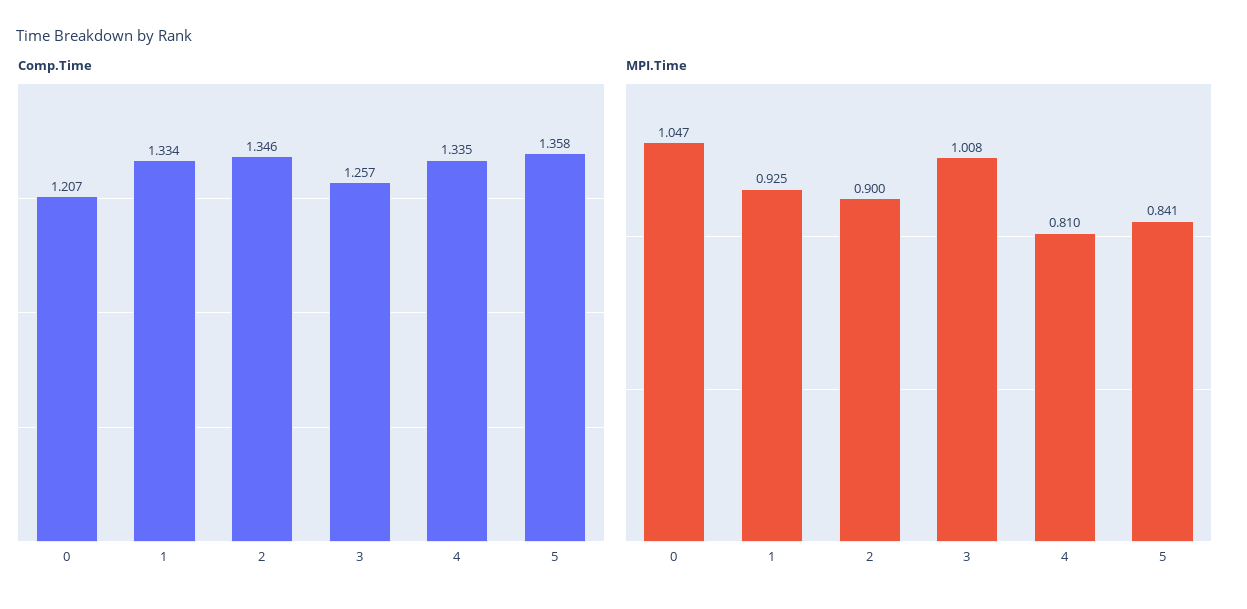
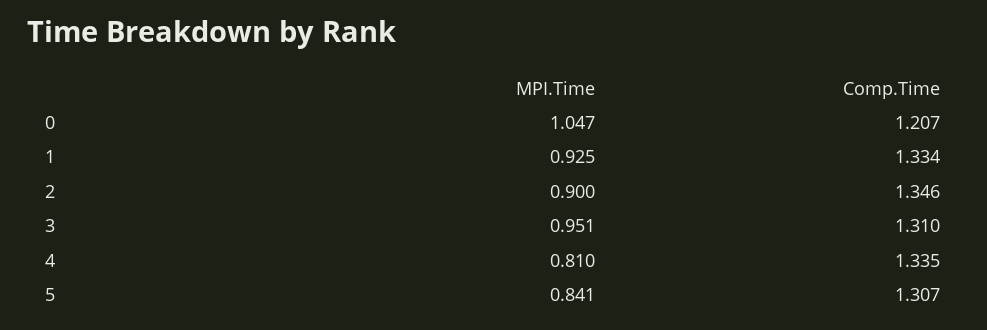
Comp.Time, 3: 1.257 -> 1.31
Comp.Time, 5: 1.358 -> 1.307
MPI.Time, 3: 1.008 -> 0.951

